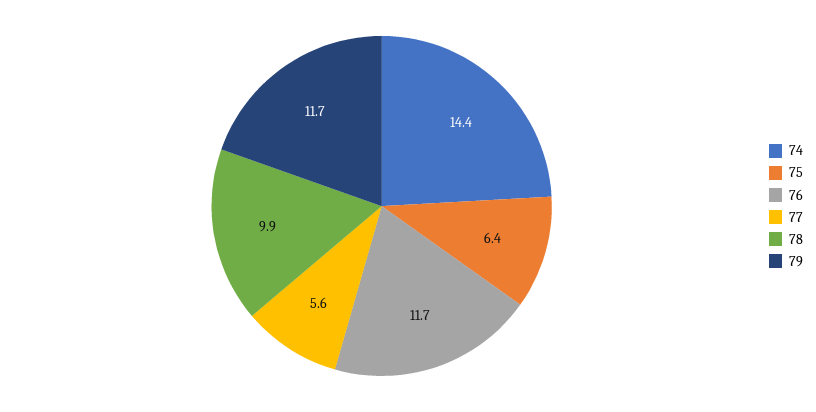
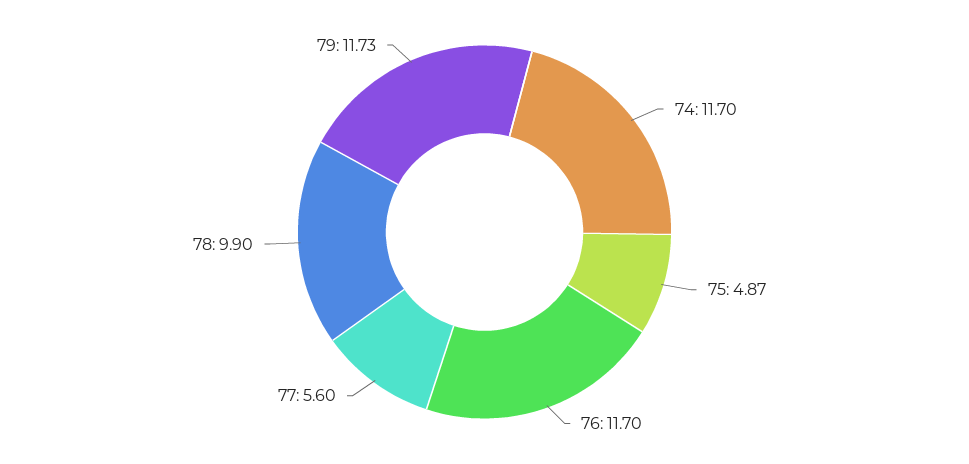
74: 14.4 -> 11.7
75: 6.4 -> 4.87

